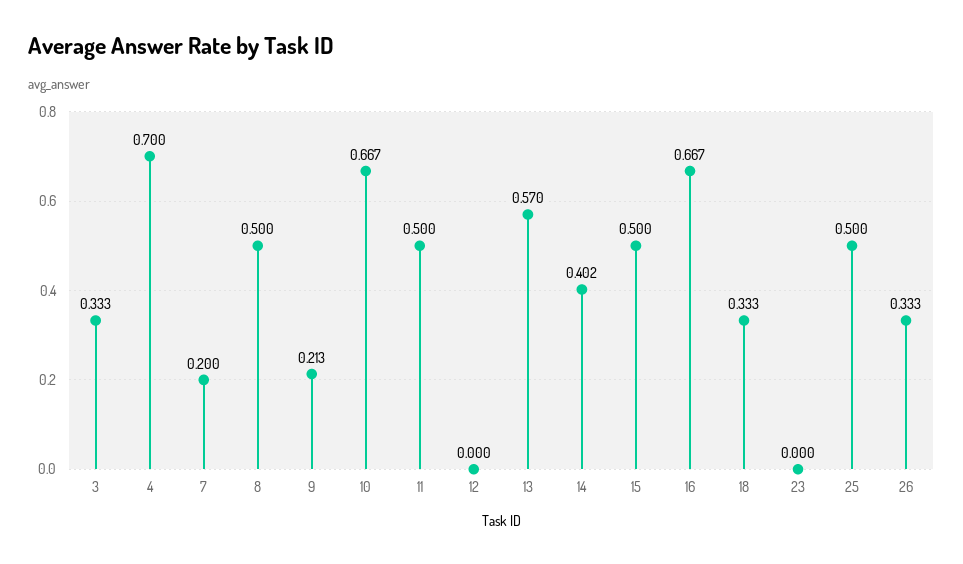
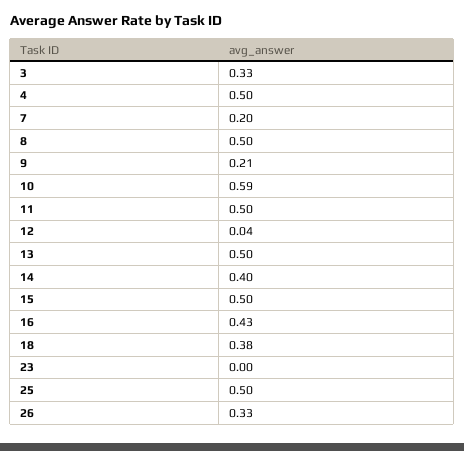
4: 0.7 -> 0.5
10: 0.667 -> 0.59
12: 0 -> 0.04
13: 0.57 -> 0.5
16: 0.667 -> 0.43
18: 0.333 -> 0.38

